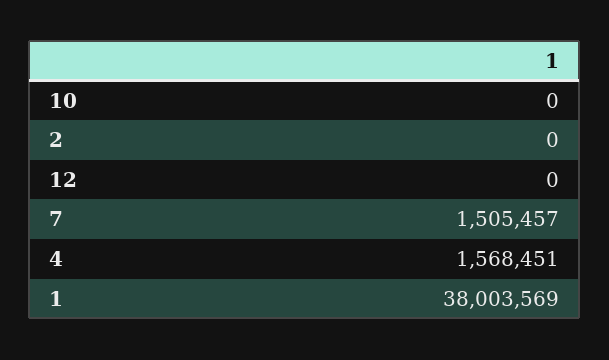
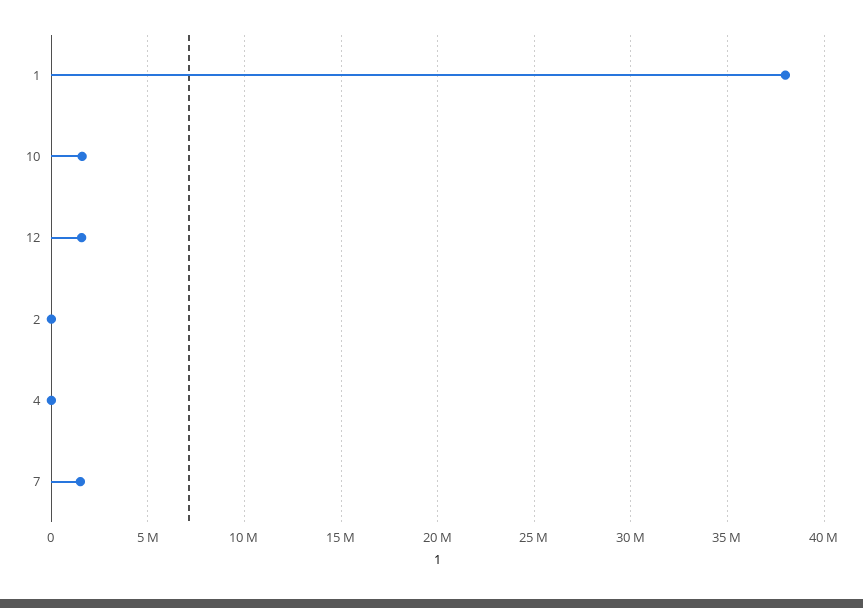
10: 0 -> 1500000
12: 0 -> 1500000
4: 1568451 -> 0

